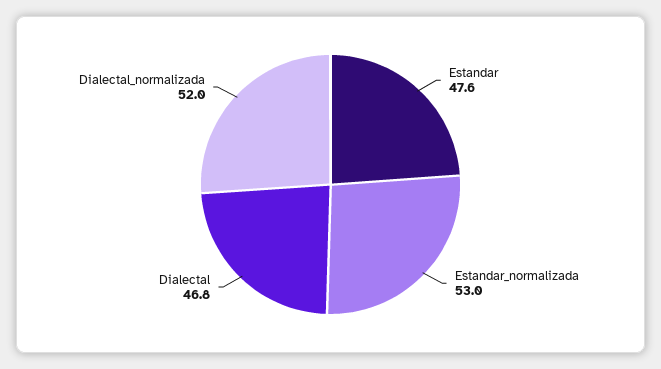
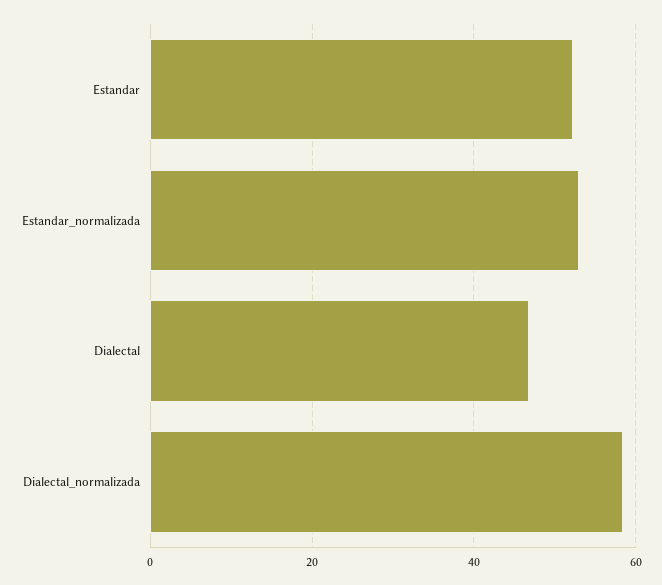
Estandar: 47.6 -> 52
Dialectal_normalizada: 52 -> 58

